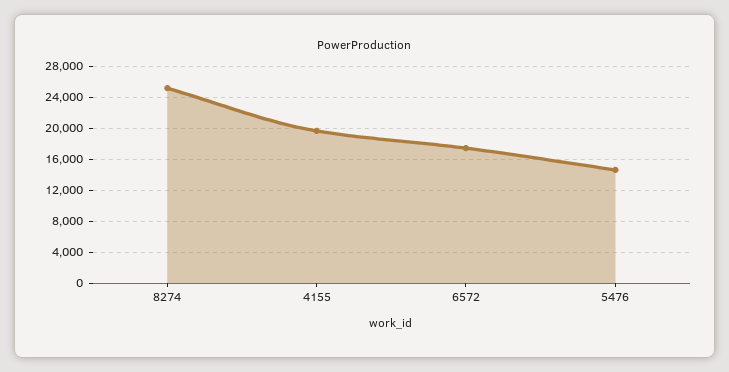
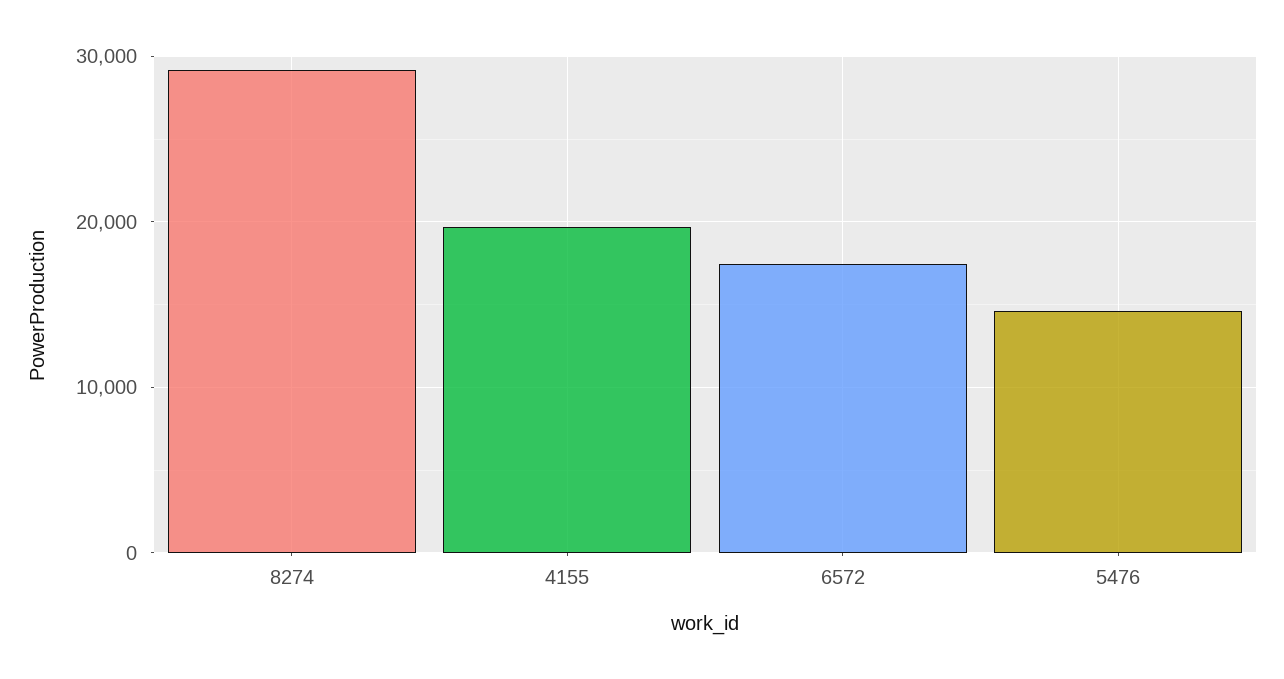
8274: 25000 -> 29000

